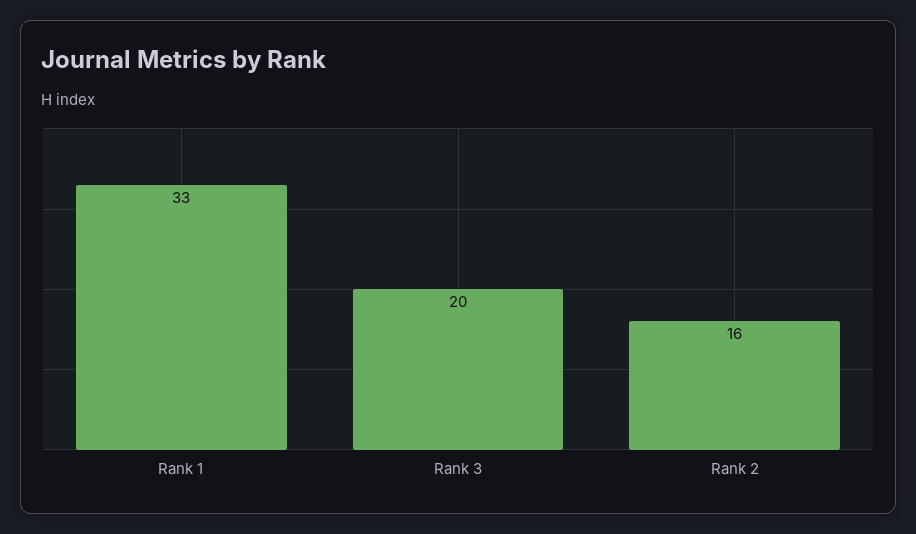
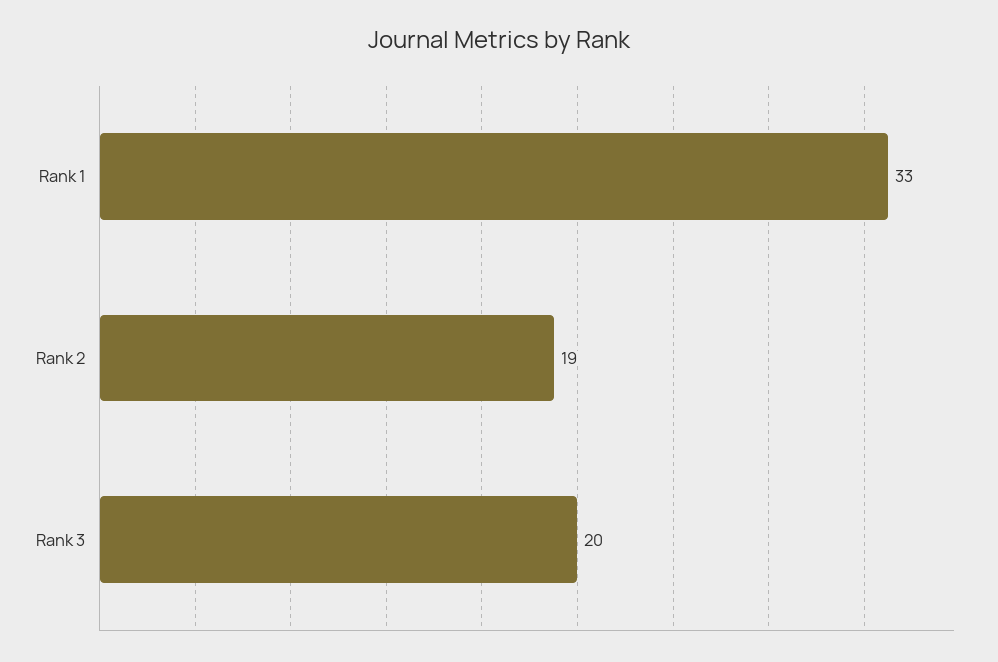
Rank 2: 16 -> 19

